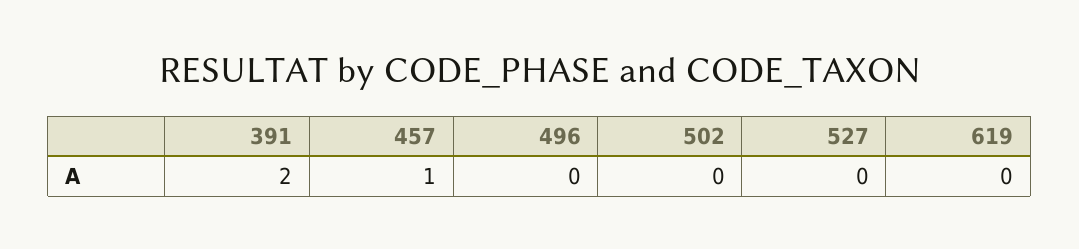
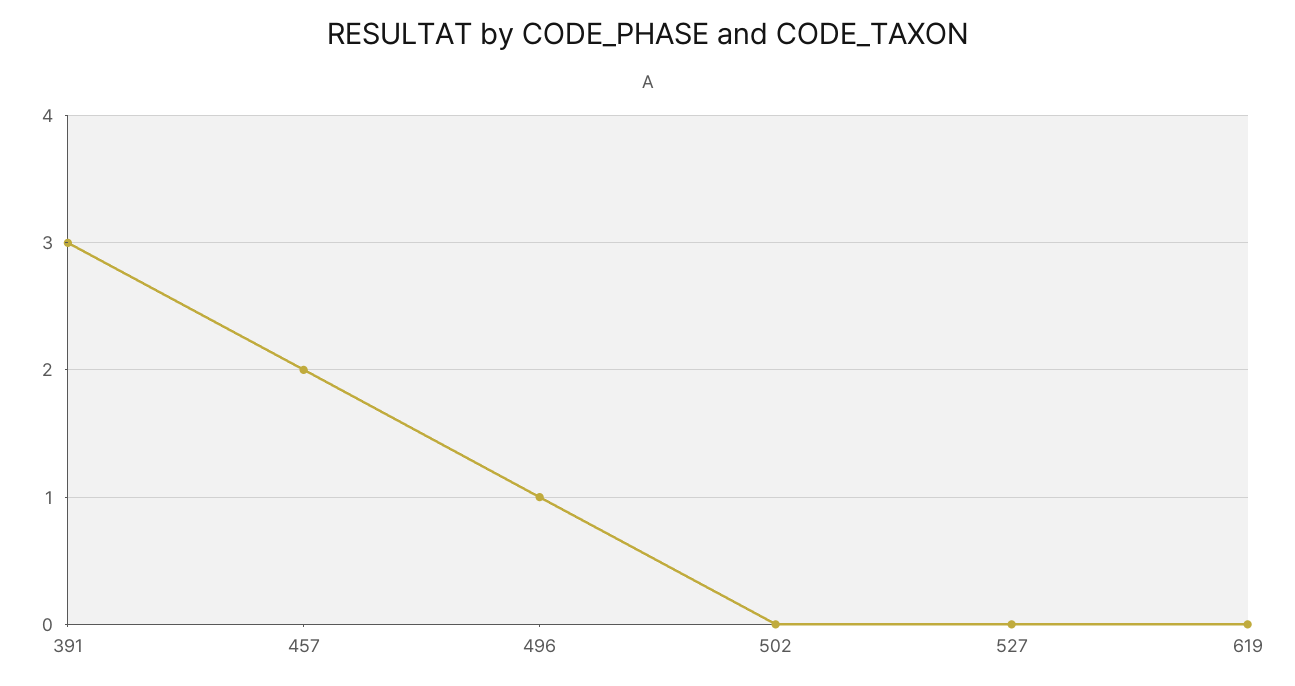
391: 2 -> 3
457: 1 -> 2
496: 0 -> 1

